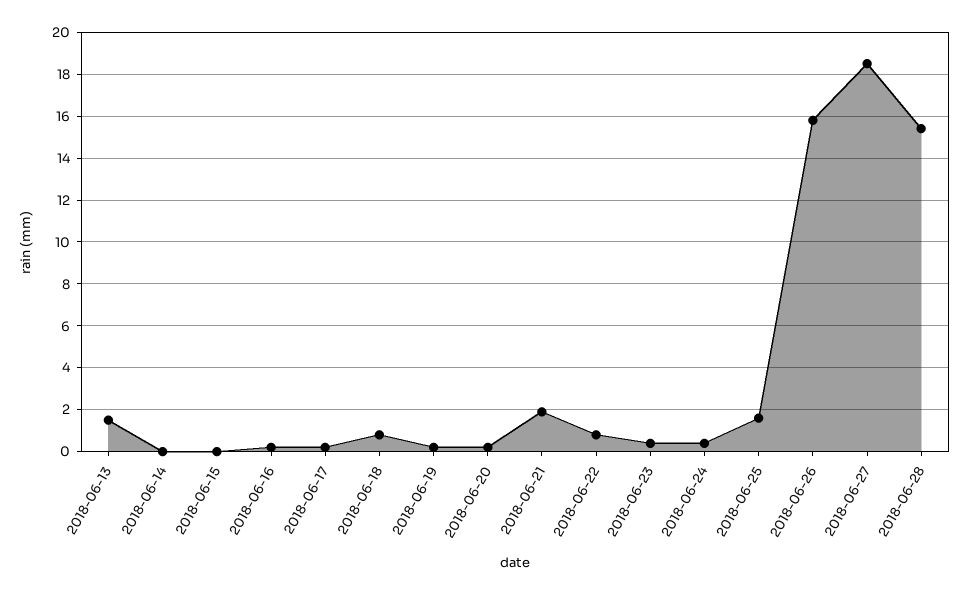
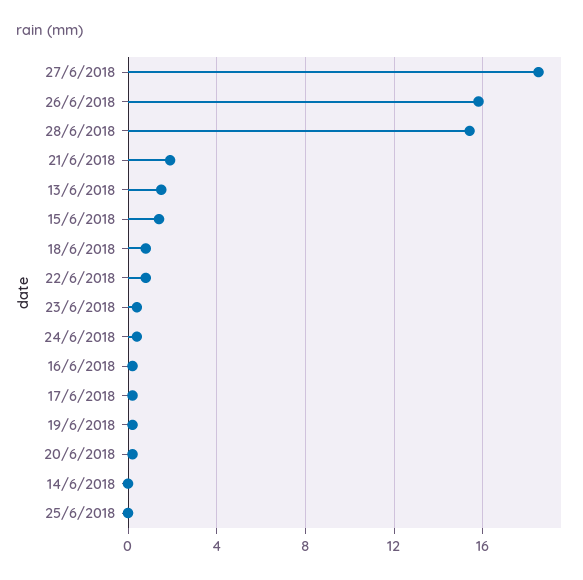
2018-06-15: 0 -> 1.5
2018-06-25: 1.5 -> 0

